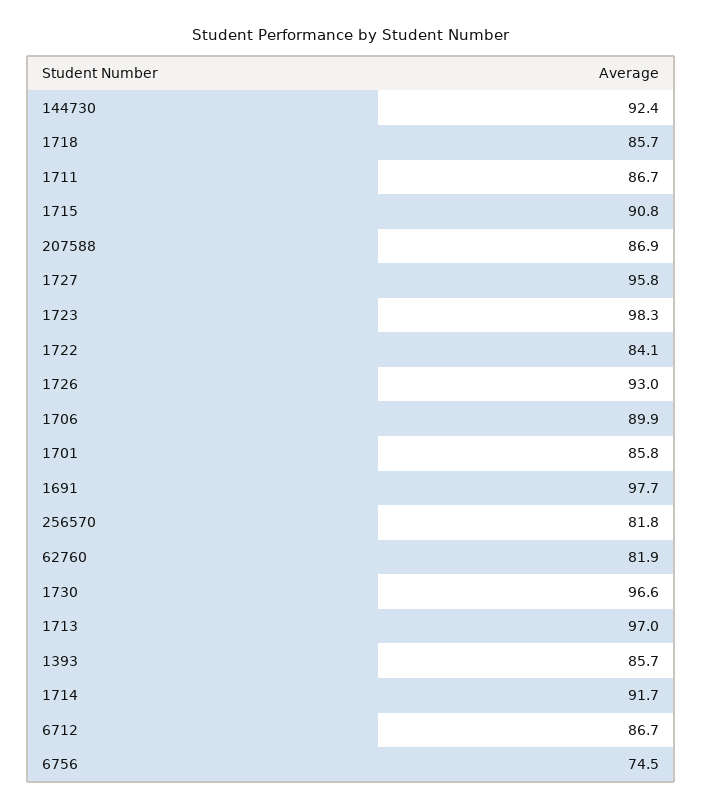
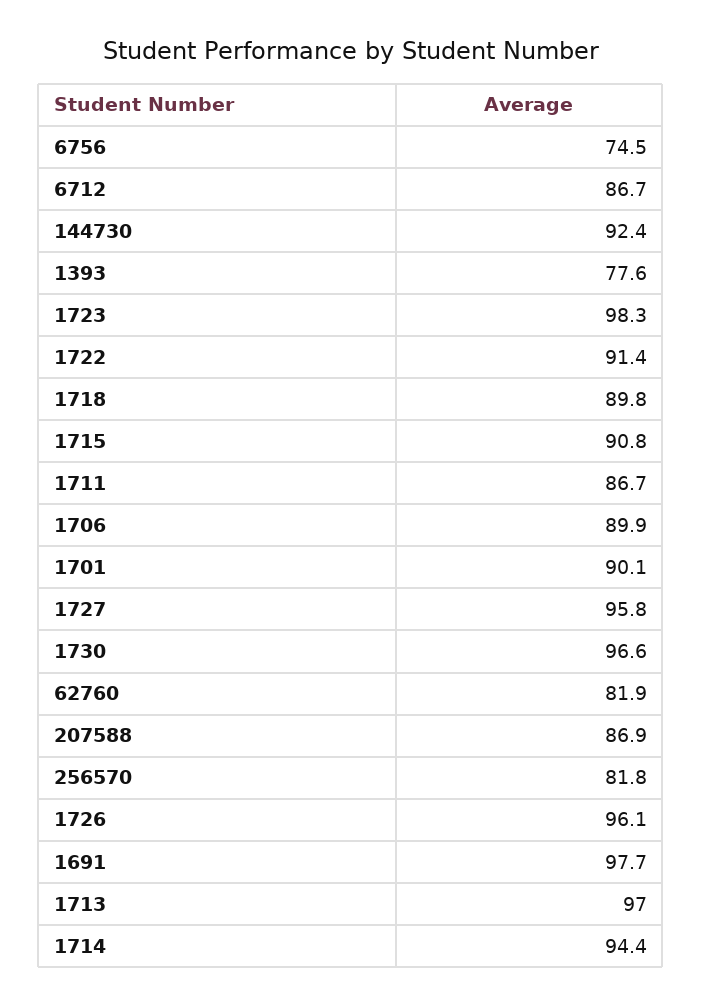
1718: 85.7 -> 89.8
1722: 84.1 -> 91.4
1726: 93 -> 96.1
1701: 85.8 -> 90.1
1393: 85.7 -> 77.6
1714: 91.7 -> 94.4

